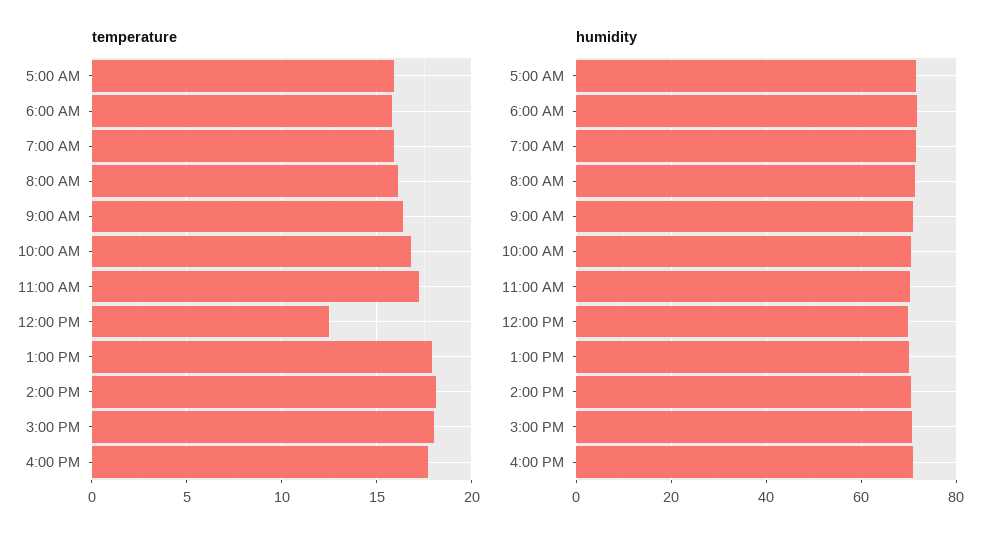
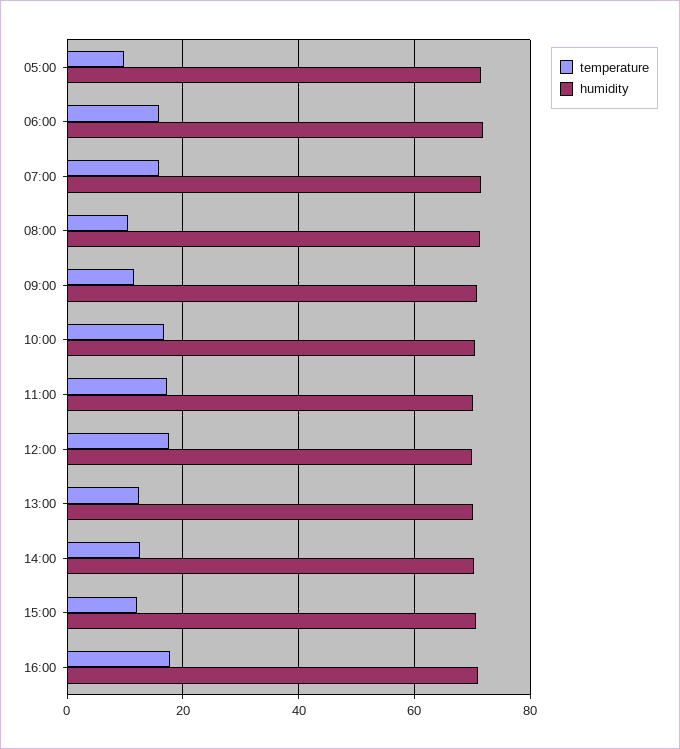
temperature, 5:00 AM: 16 -> 10
temperature, 8:00 AM: 16 -> 10
temperature, 9:00 AM: 16.5 -> 12
temperature, 12:00 PM: 12.5 -> 18
temperature, 1:00 PM: 18 -> 12
temperature, 2:00 PM: 18 -> 12
temperature, 3:00 PM: 18 -> 12

